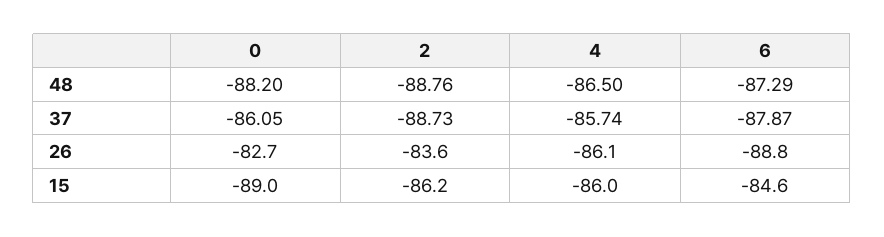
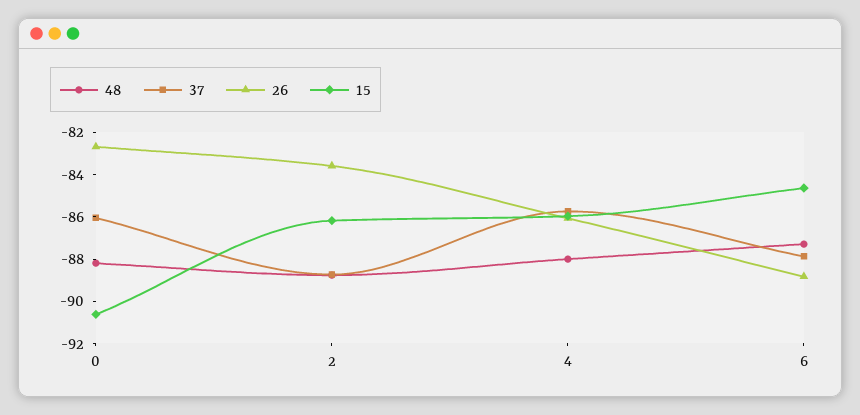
48, 4: -86.5 -> -88
15, 0: -89 -> -90.5

